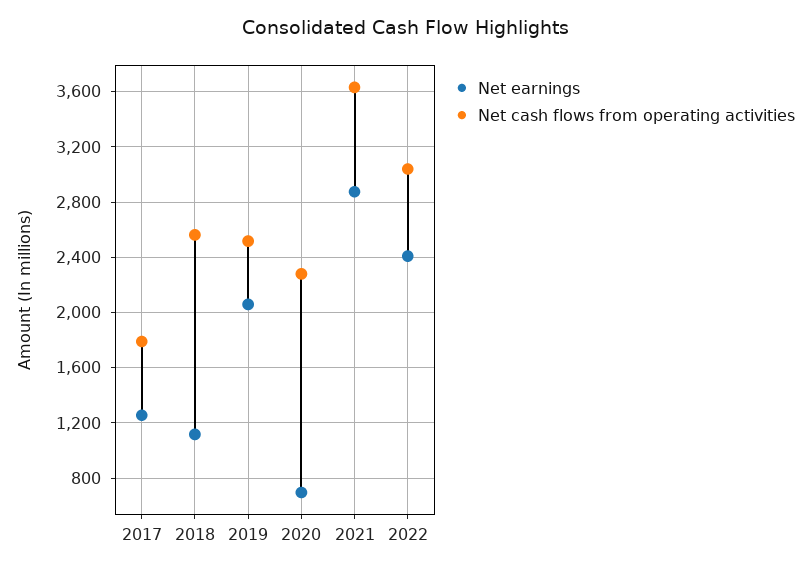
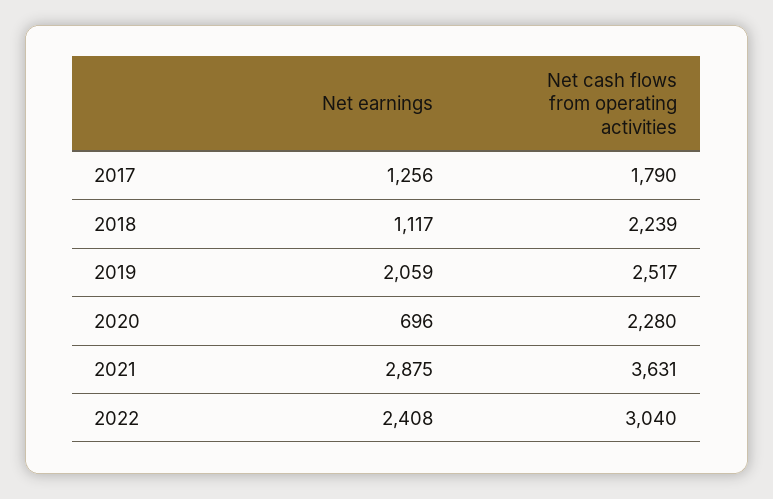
Net cash flows from operating activities, 2018: 2550 -> 2239

